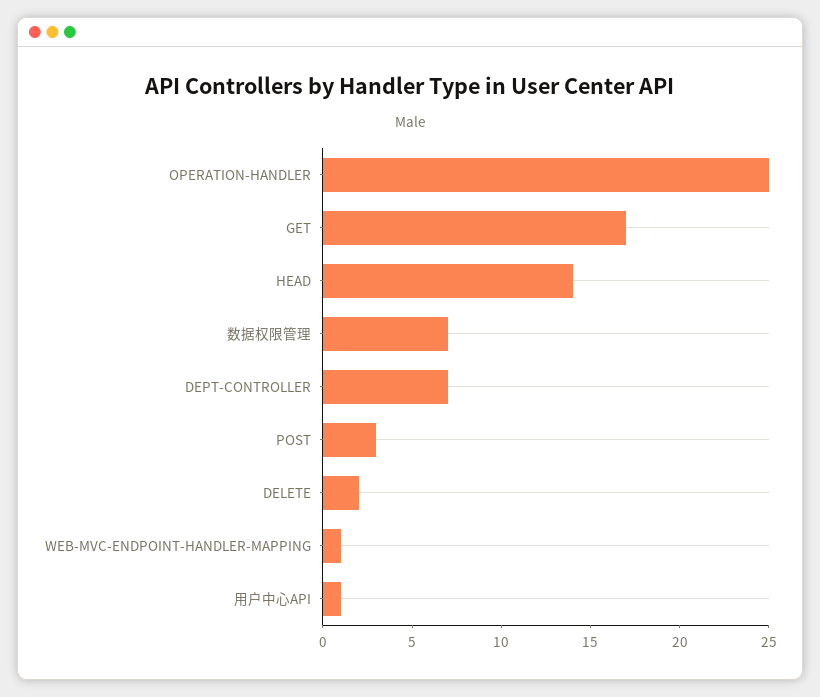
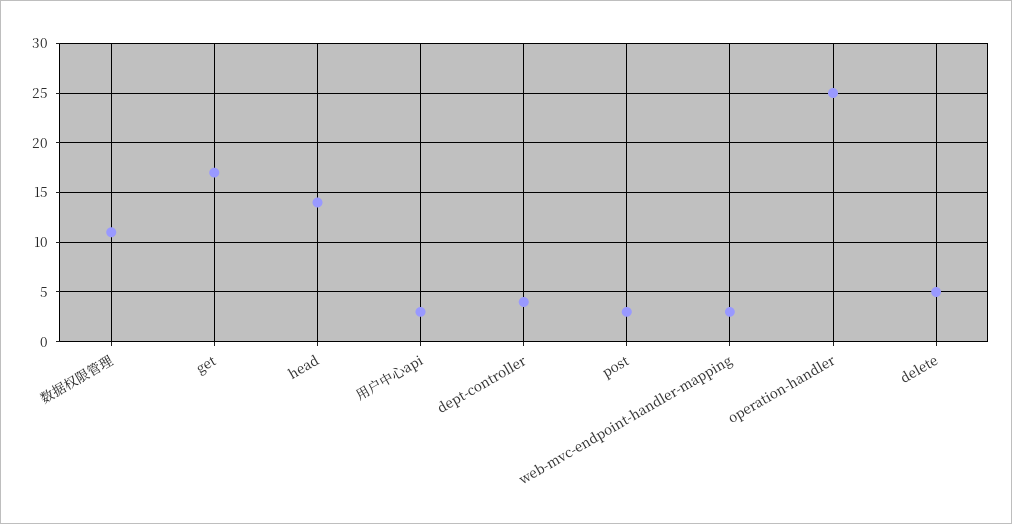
数据权限管理: 7 -> 11
DEPT-CONTROLLER: 7 -> 4
DELETE: 2 -> 5
WEB-MVC-ENDPOINT-HANDLER-MAPPING: 1 -> 3
用户中心API: 1 -> 3

